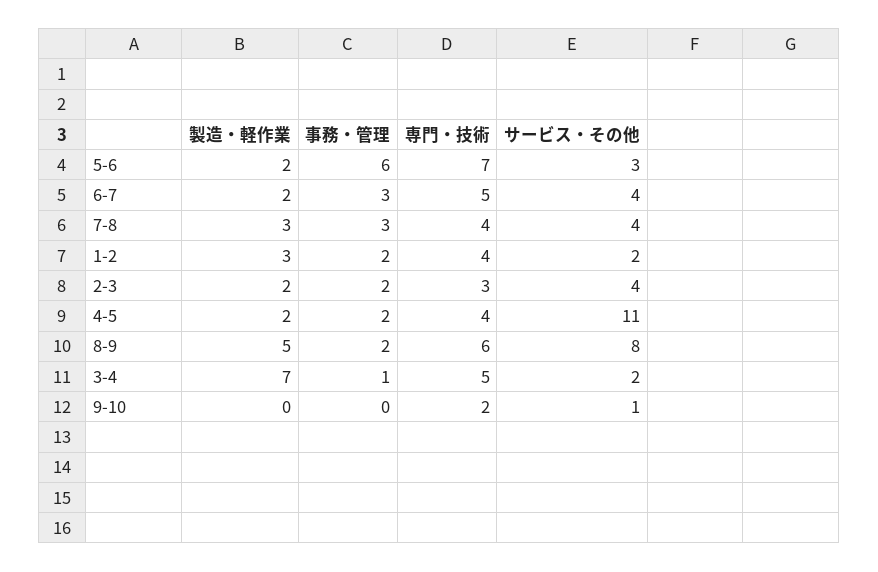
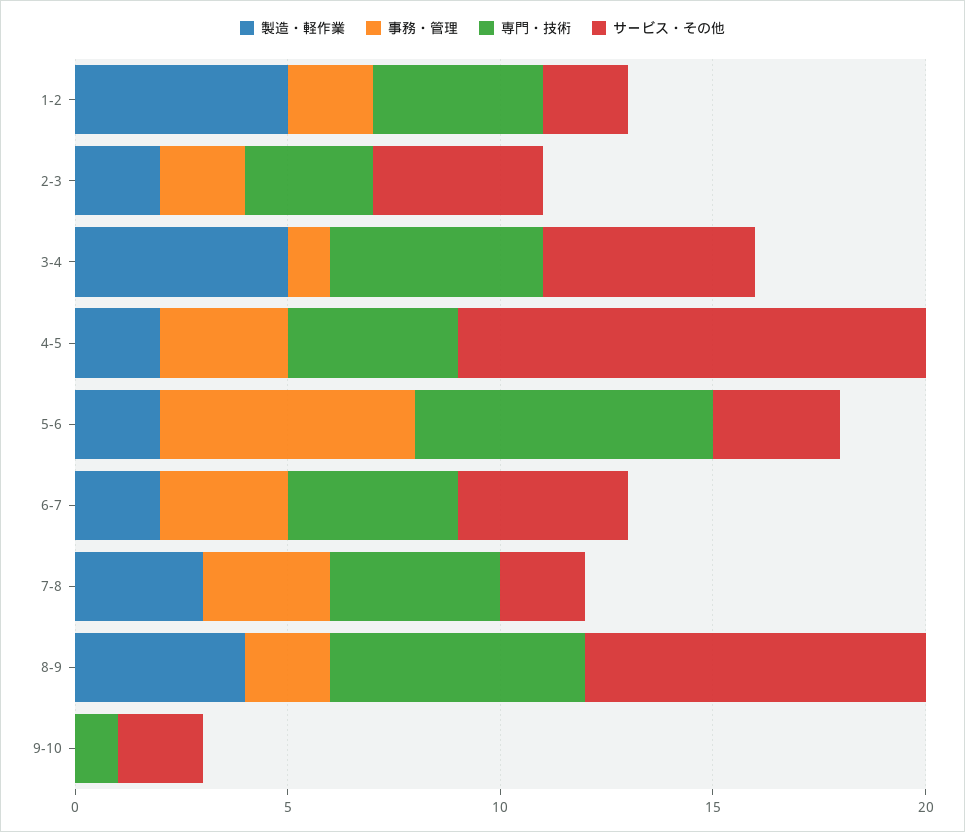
専門・技術, 6-7: 5 -> 4
サービス・その他, 7-8: 4 -> 2
製造・軽作業, 1-2: 3 -> 5
事務・管理, 4-5: 2 -> 3
製造・軽作業, 8-9: 5 -> 4
製造・軽作業, 3-4: 7 -> 5
サービス・その他, 3-4: 2 -> 5
専門・技術, 9-10: 2 -> 1
サービス・その他, 9-10: 1 -> 2

